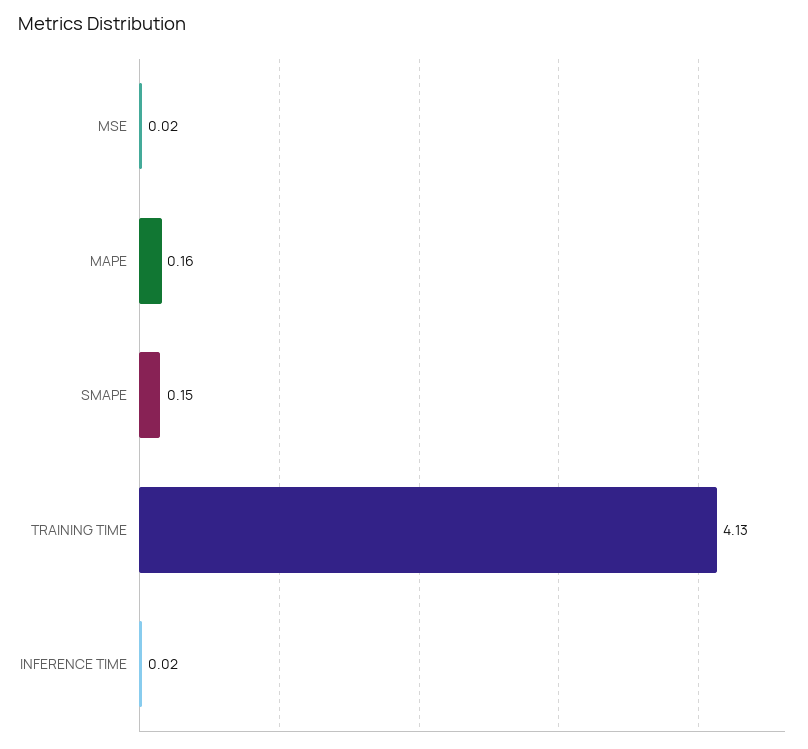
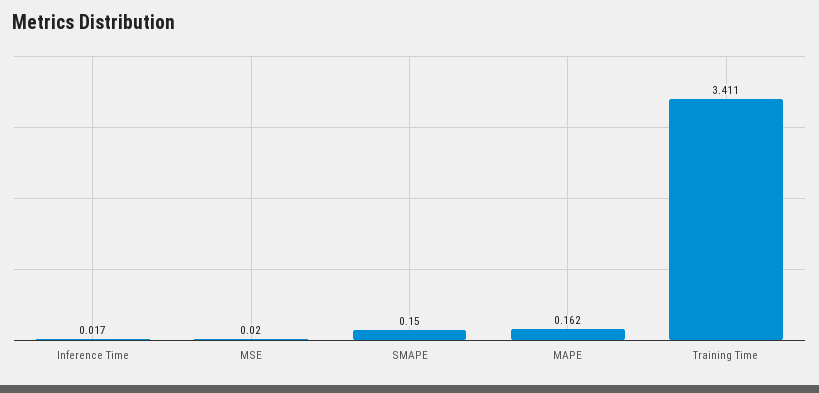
TRAINING TIME: 4.13 -> 3.411

